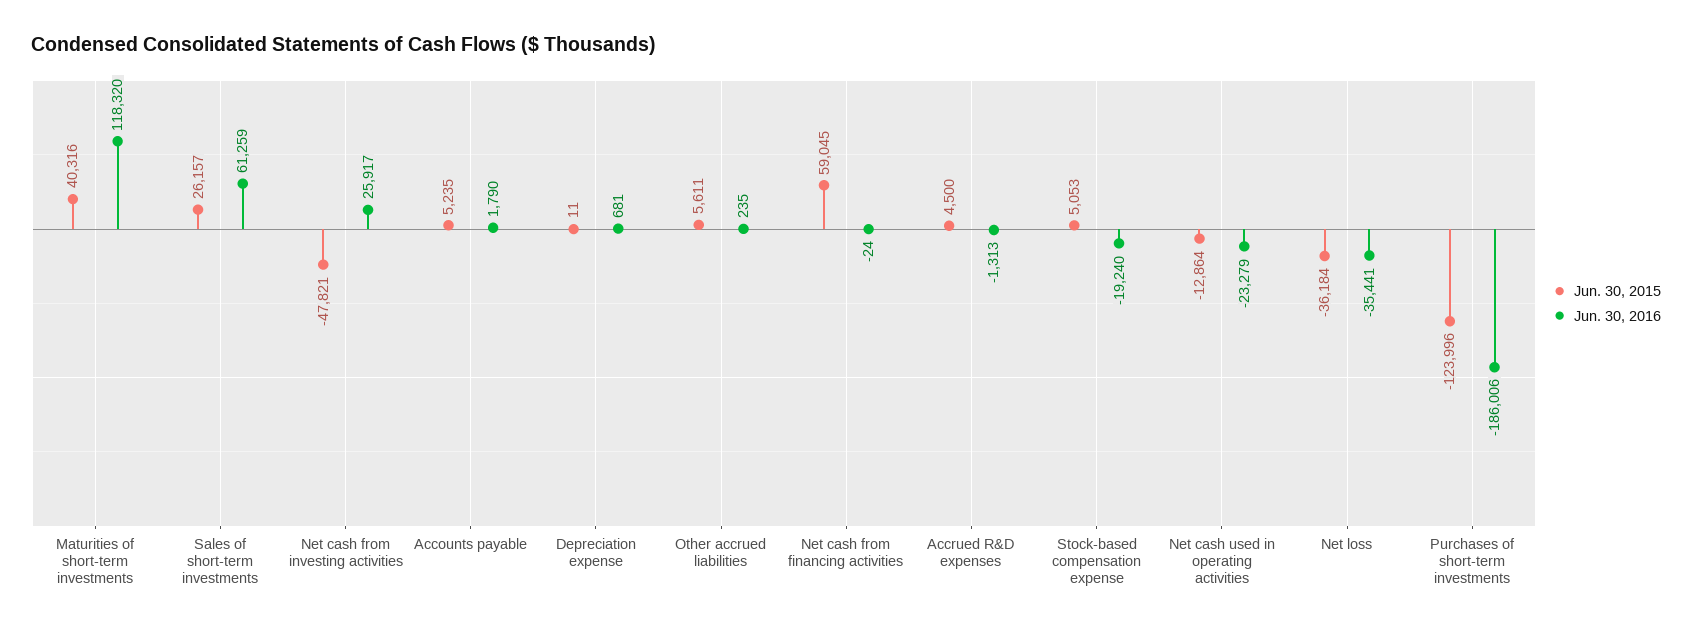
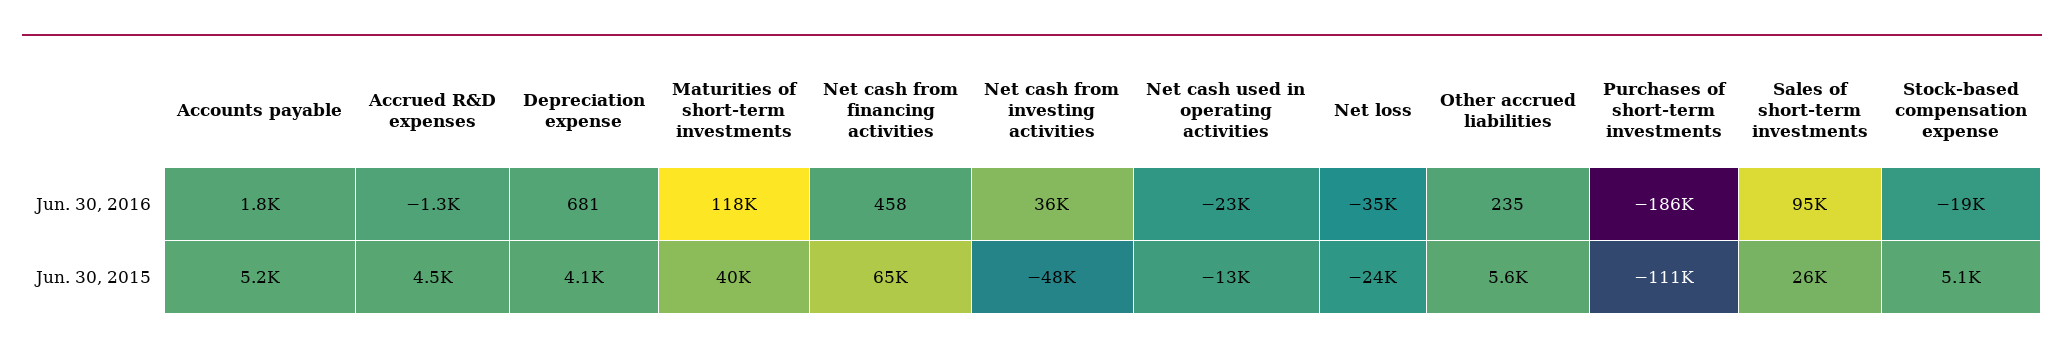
Jun. 30, 2016, Sales of short-term investments: 61259 -> 95000
Jun. 30, 2016, Net cash from investing activities: 25917 -> 36000
Jun. 30, 2015, Depreciation expense: 11 -> 4100
Jun. 30, 2015, Net cash from financing activities: 59045 -> 65000
Jun. 30, 2016, Net cash from financing activities: -24 -> 458
Jun. 30, 2015, Net loss: -36184 -> -24000
Jun. 30, 2015, Purchases of short-term investments: -123996 -> -111000

